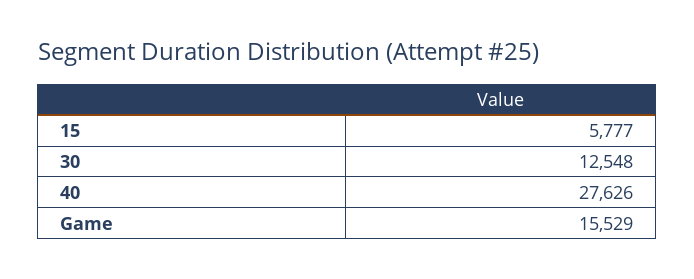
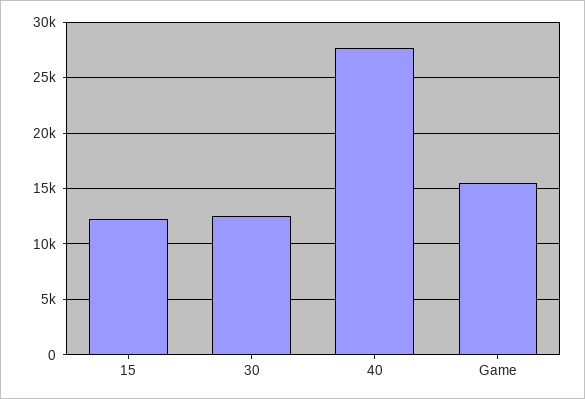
15: 5777 -> 12000

